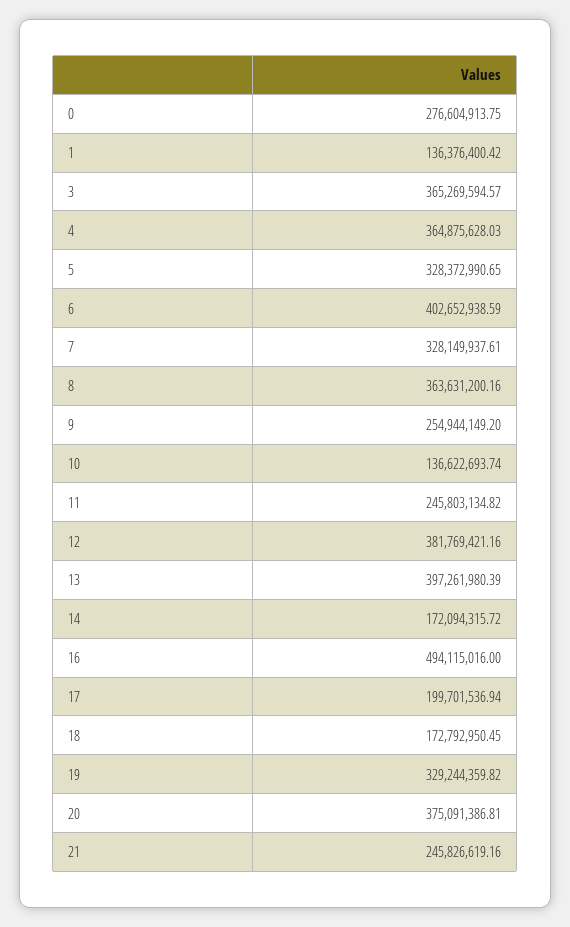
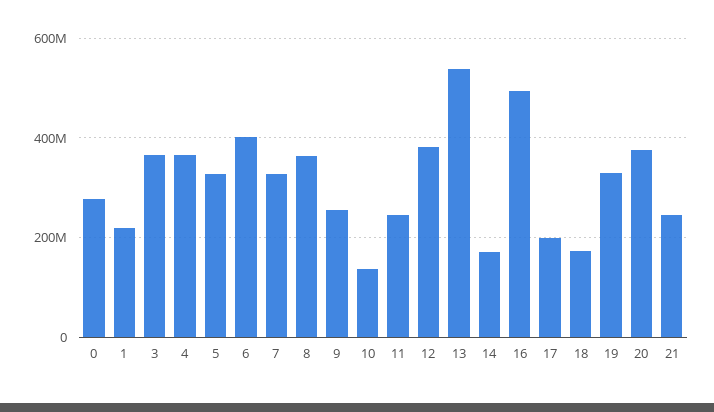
1: 136376400.42 -> 220000000
13: 397261980.39 -> 540000000

